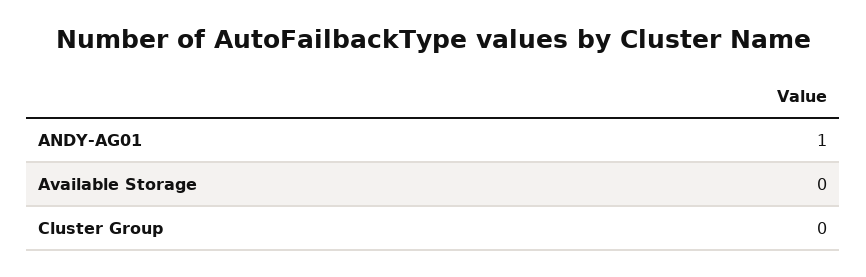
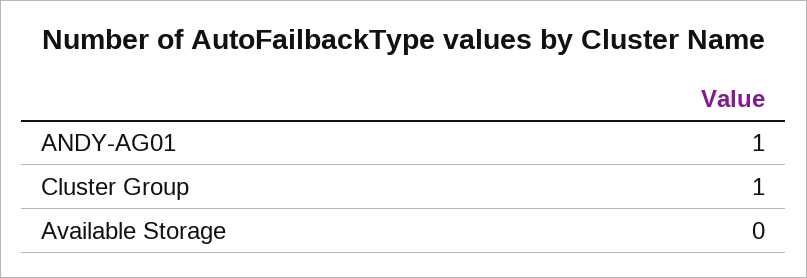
Cluster Group: 0 -> 1

